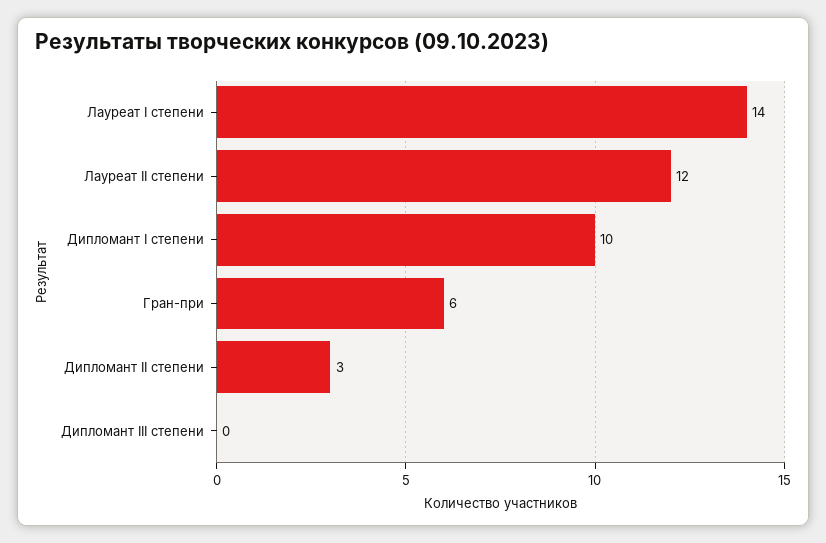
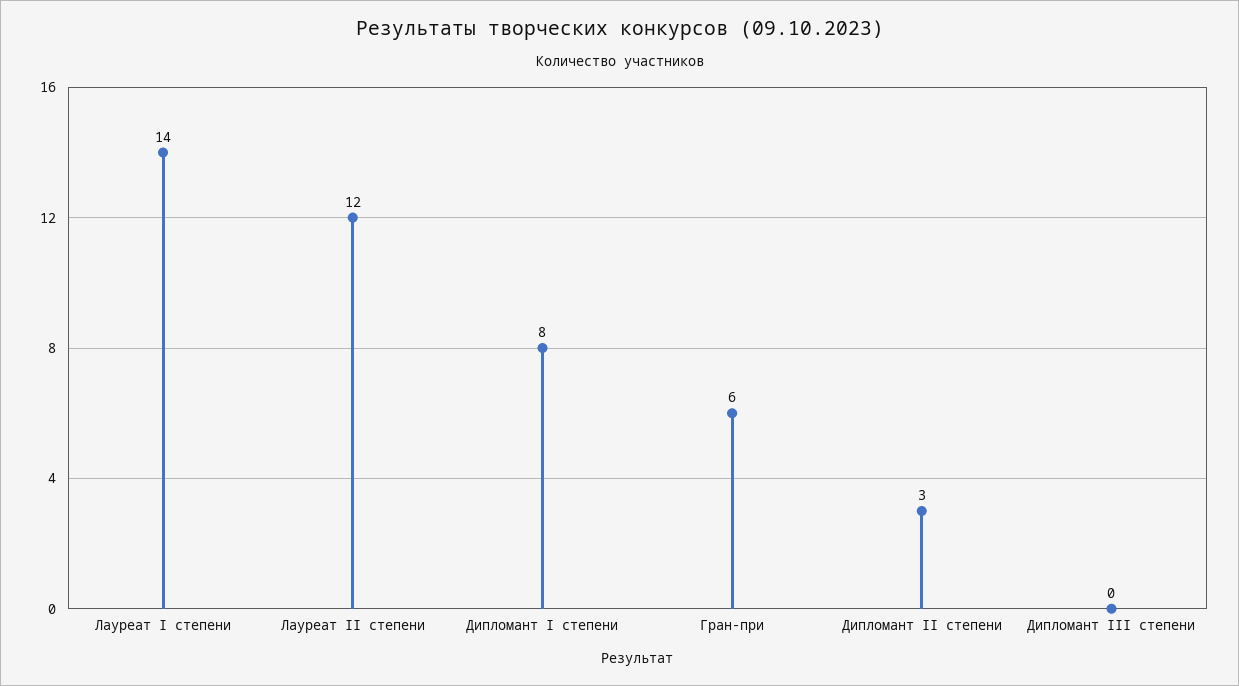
Дипломант I степени: 10 -> 8

